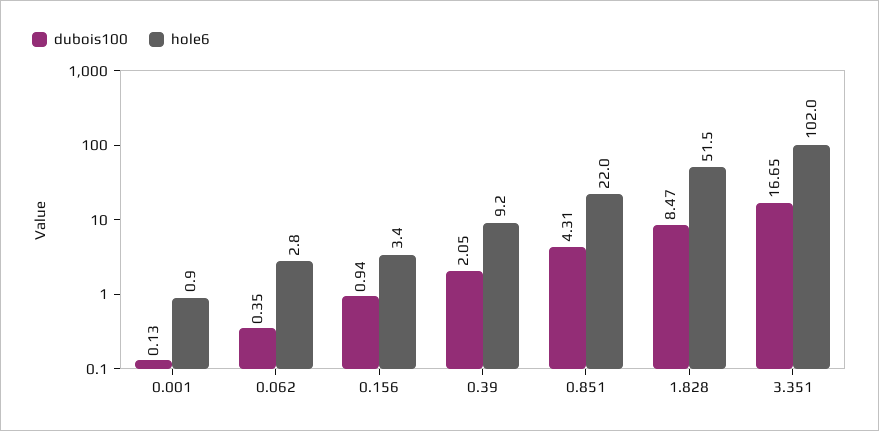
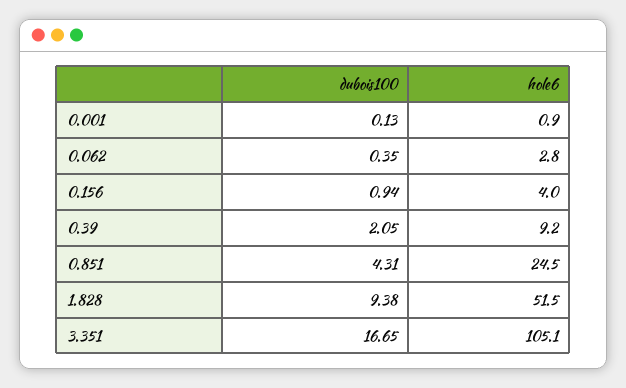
hole6, 0.156: 3.4 -> 4
hole6, 0.851: 22 -> 24.5
dubois100, 1.828: 8.47 -> 9.38
hole6, 3.351: 102 -> 105.1

